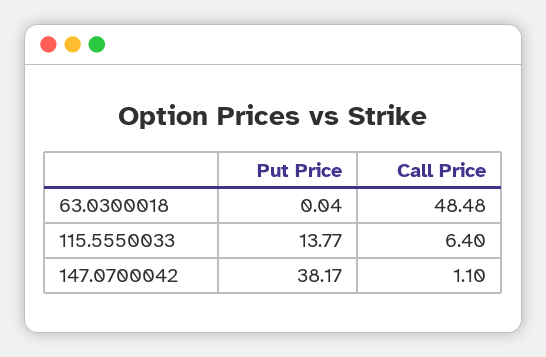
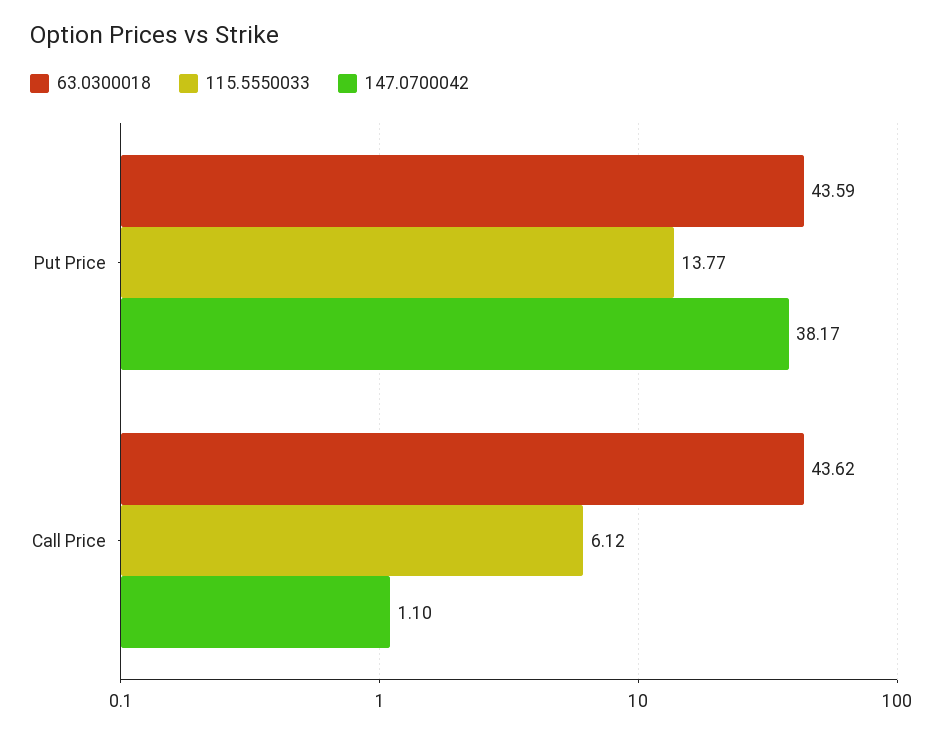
63.0300018, Put Price: 0.04 -> 43.59
63.0300018, Call Price: 48.48 -> 43.62
115.5550033, Call Price: 6.4 -> 6.12

